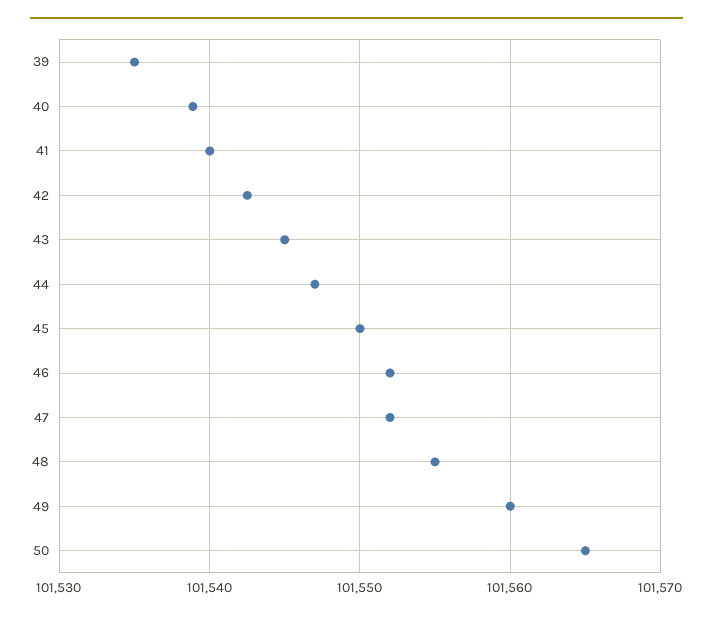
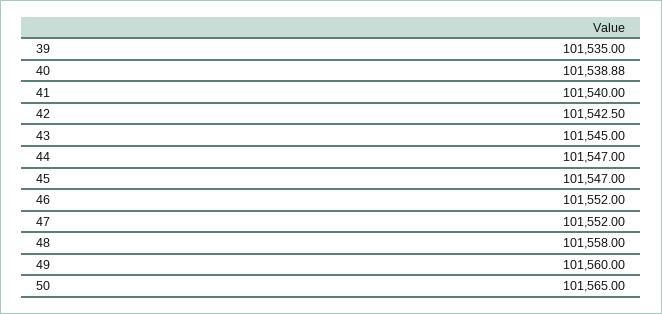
45: 101550 -> 101547
48: 101555 -> 101558

